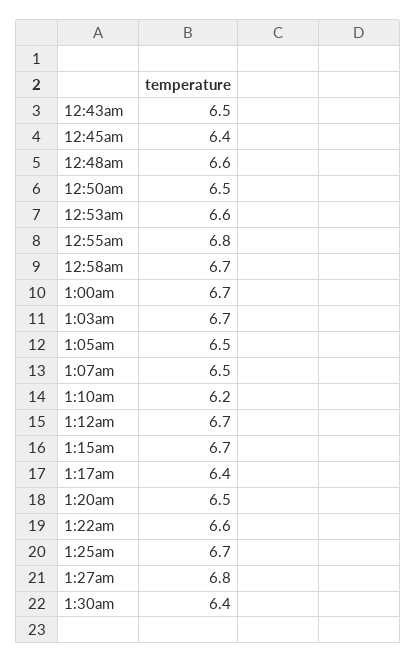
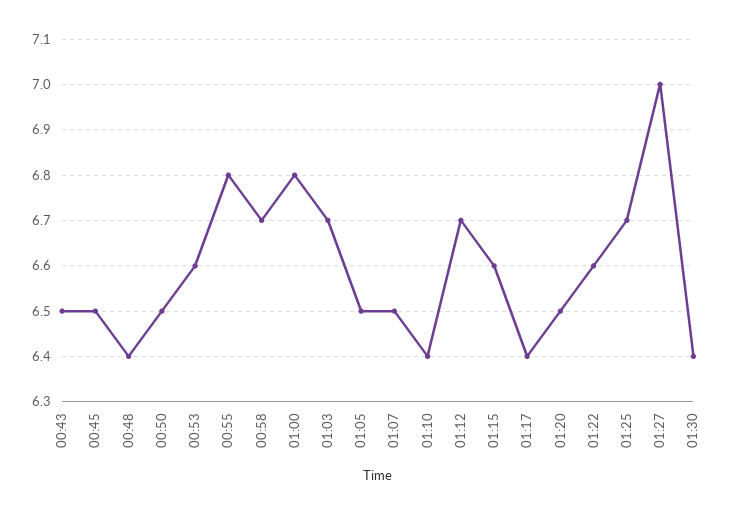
12:45am: 6.4 -> 6.5
12:48am: 6.6 -> 6.4
1:00am: 6.7 -> 6.8
1:10am: 6.2 -> 6.4
1:15am: 6.7 -> 6.6
1:27am: 6.8 -> 7

